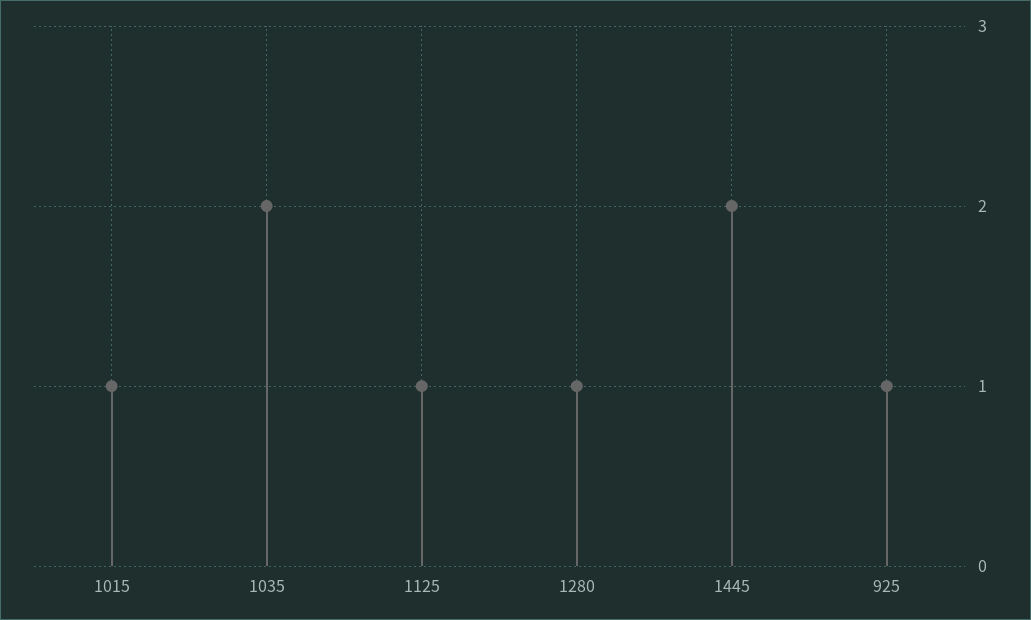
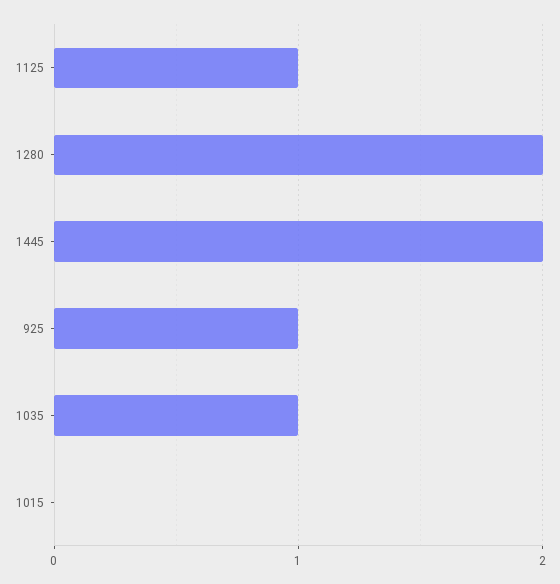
1015: 1 -> 0
1035: 2 -> 1
1280: 1 -> 2

